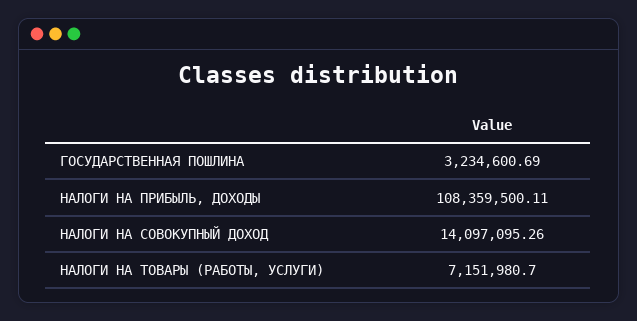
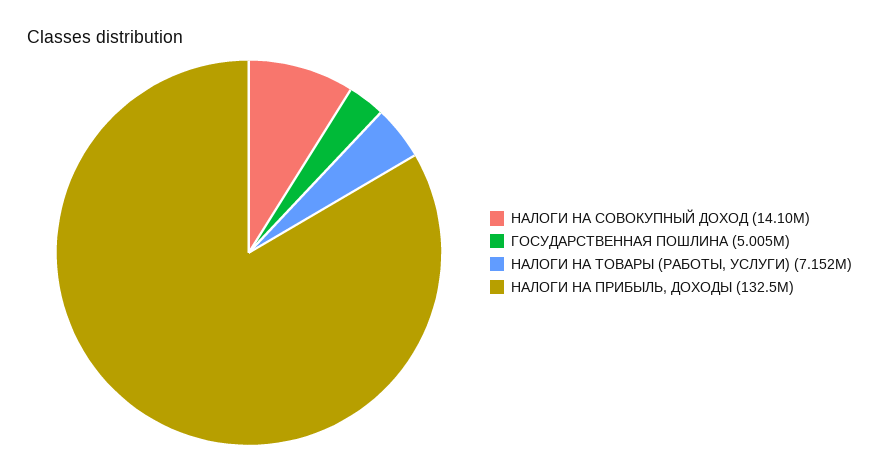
ГОСУДАРСТВЕННАЯ ПОШЛИНА: 3234600.69 -> 5005000
НАЛОГИ НА ПРИБЫЛЬ, ДОХОДЫ: 108359500.11 -> 132500000

